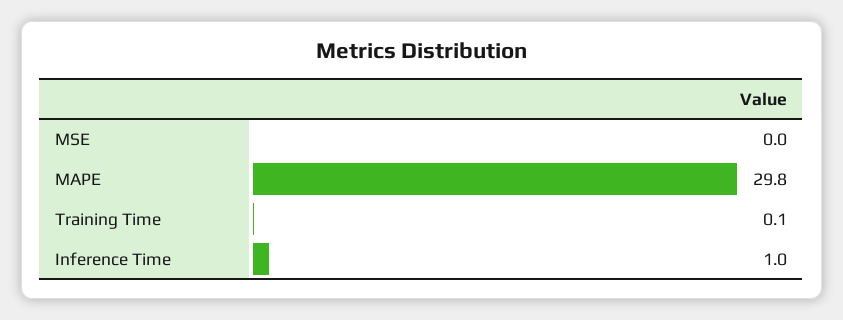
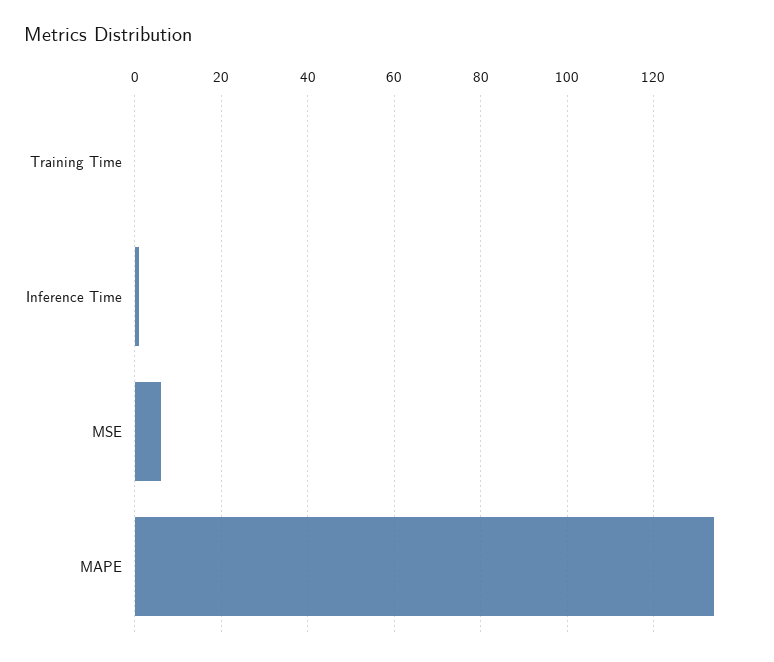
MSE: 0 -> 6
MAPE: 29.8 -> 134

